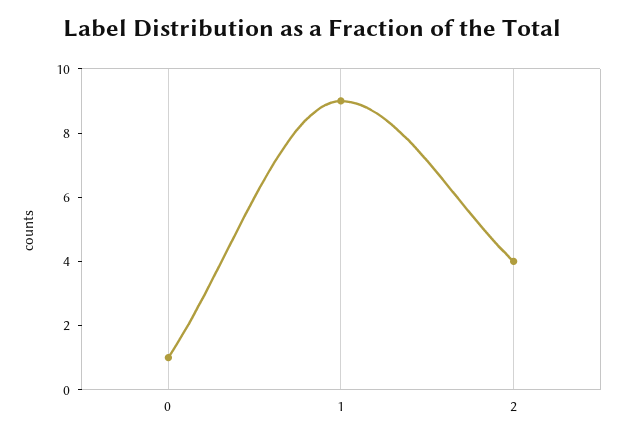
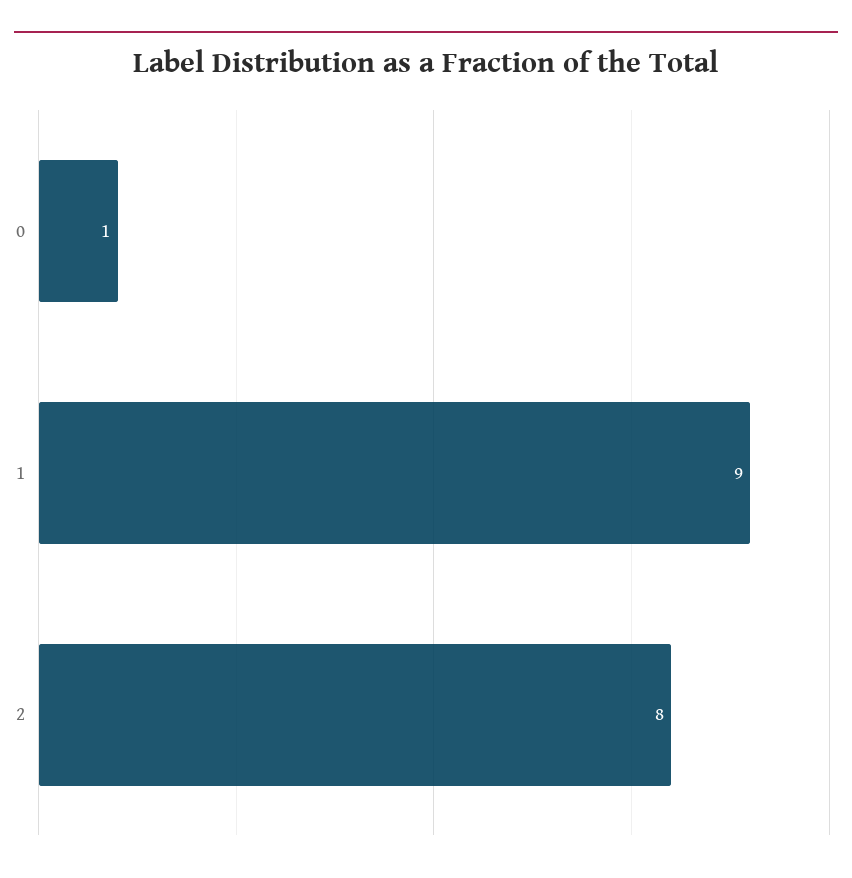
2: 4 -> 8

